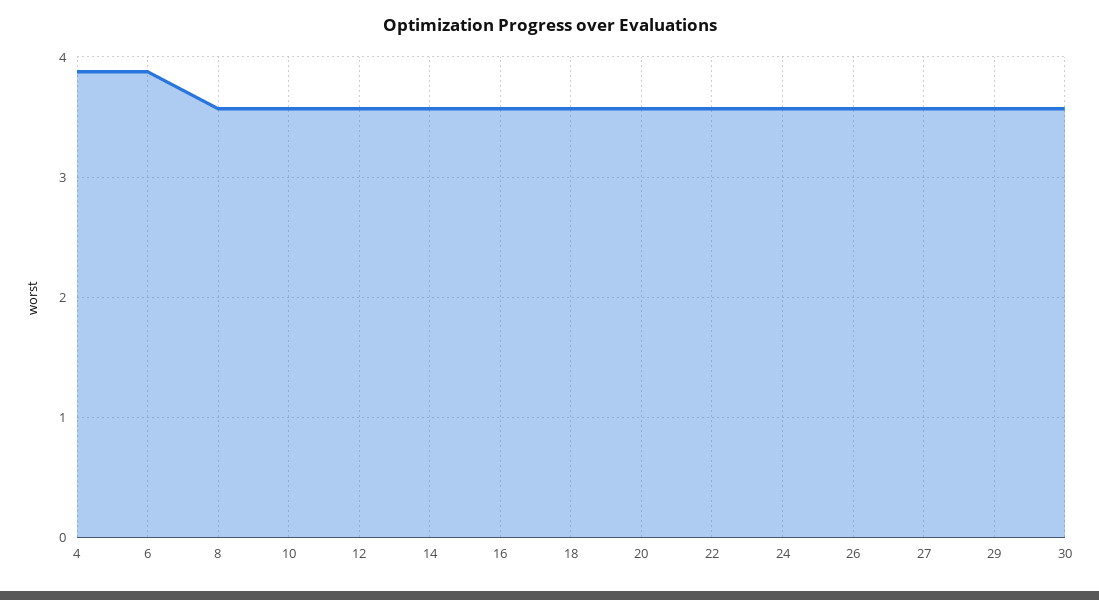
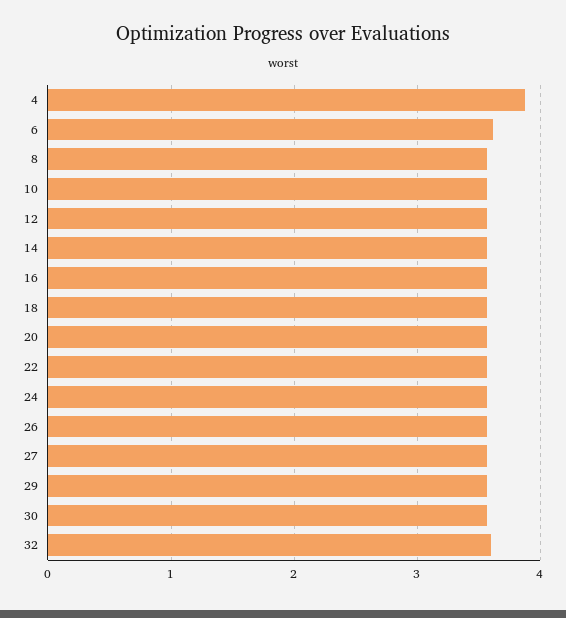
6: 3.9 -> 3.6
32: none -> 3.6

